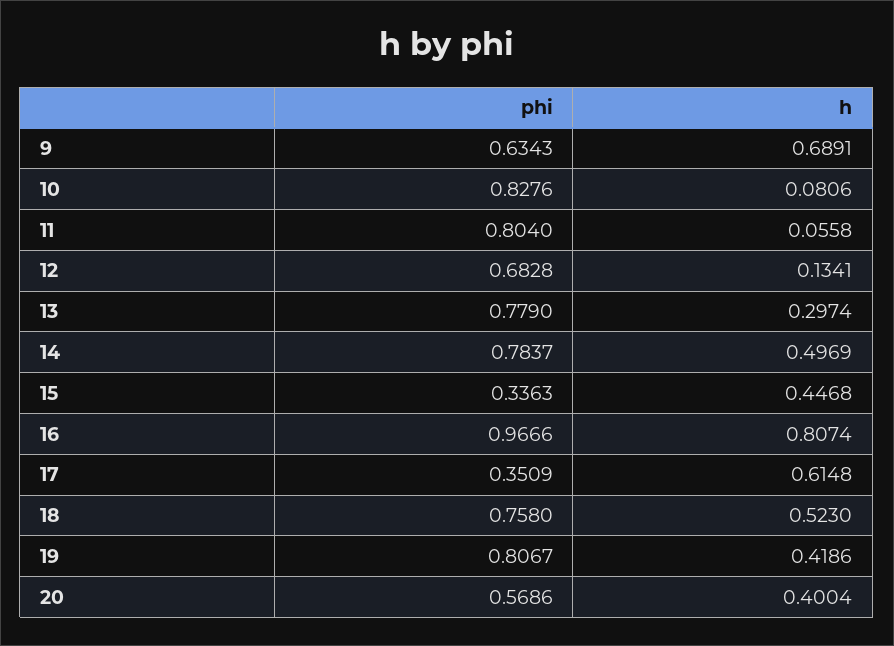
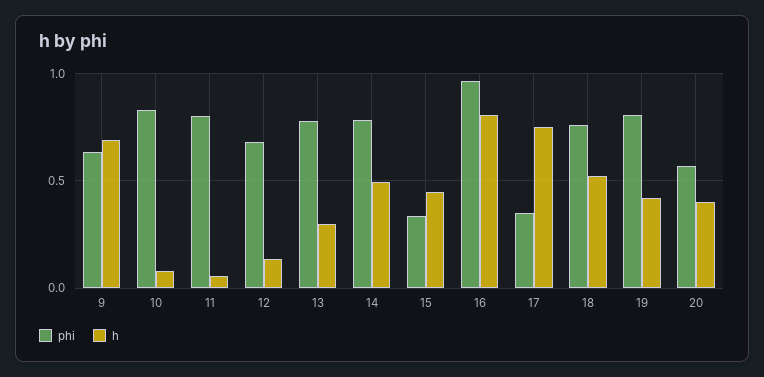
h, 17: 0.6148 -> 0.75

